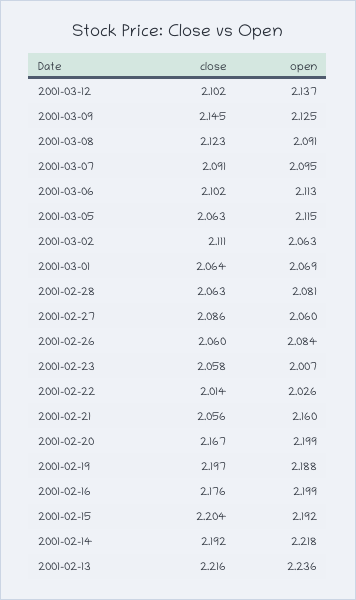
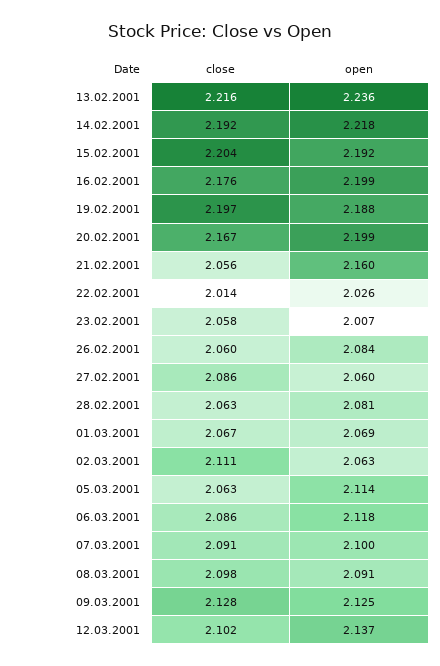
close, 2001-03-09: 2.145 -> 2.128
close, 2001-03-08: 2.123 -> 2.098
open, 2001-03-07: 2.095 -> 2.1
close, 2001-03-06: 2.102 -> 2.086
open, 2001-03-06: 2.113 -> 2.118
open, 2001-03-05: 2.115 -> 2.114
close, 2001-03-01: 2.064 -> 2.067

